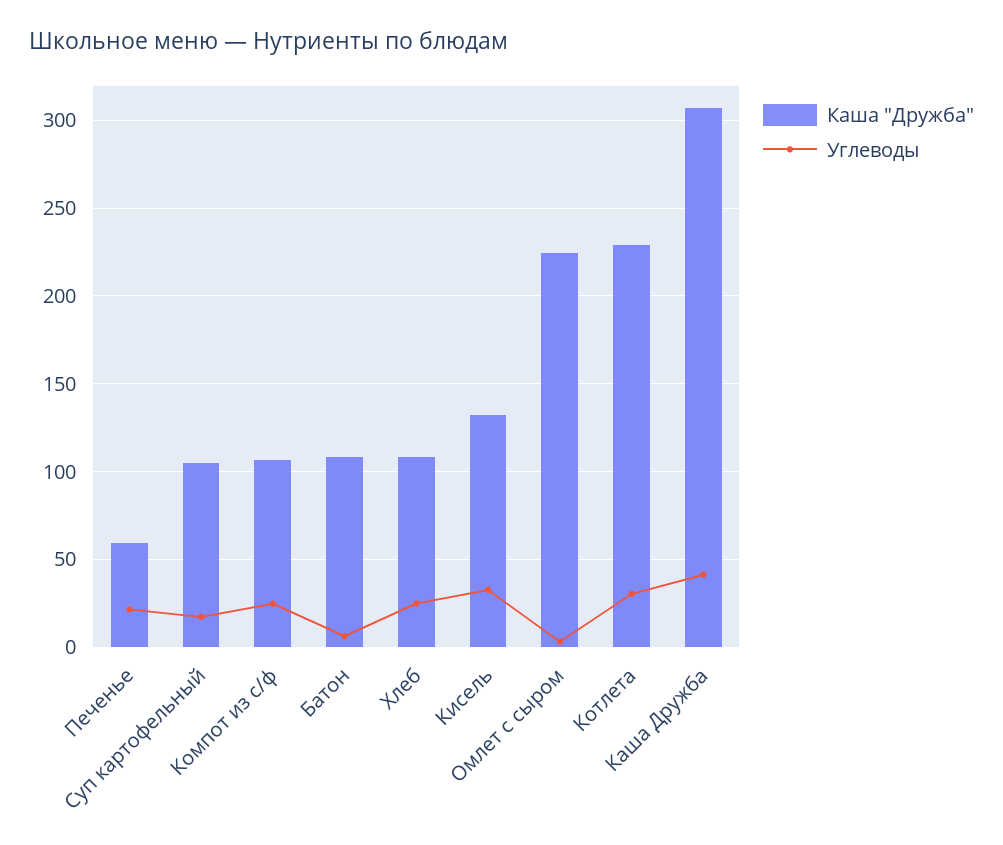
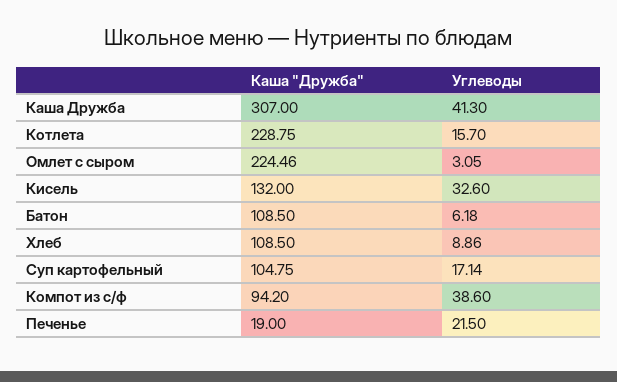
Каша "Дружба", Печенье: 60 -> 19
Каша "Дружба", Компот из с/ф: 105 -> 94.2
Углеводы, Компот из с/ф: 25 -> 38.6
Углеводы, Хлеб: 25 -> 8.86
Углеводы, Котлета: 30 -> 15.7

